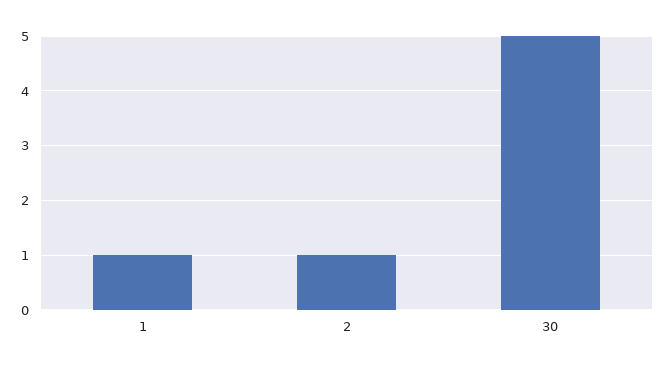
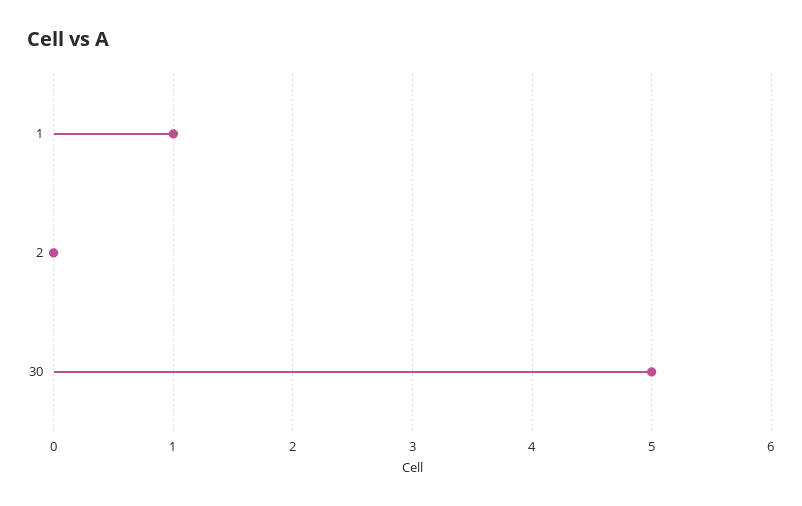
2: 1 -> 0

